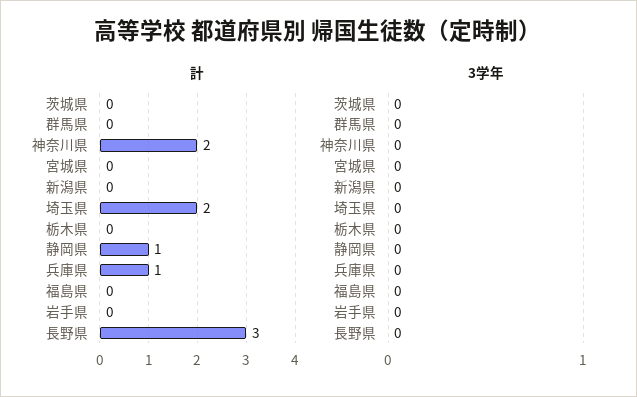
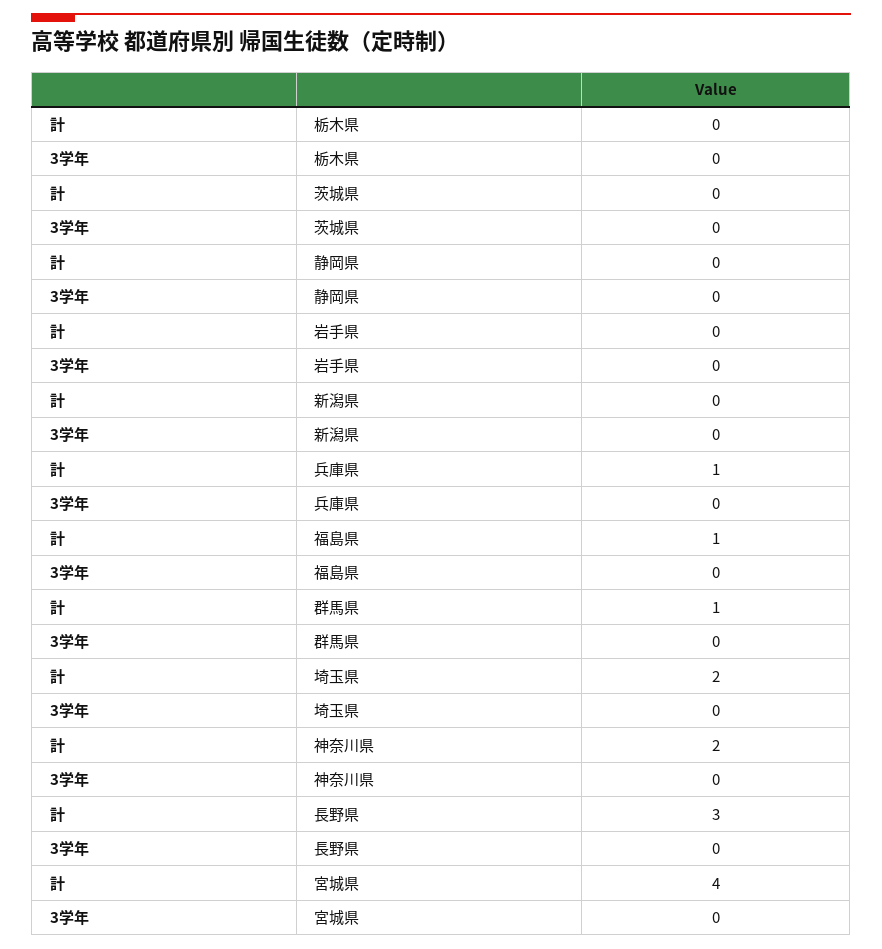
計, 群馬県: 0 -> 1
計, 宮城県: 0 -> 4
計, 静岡県: 1 -> 0
計, 福島県: 0 -> 1

